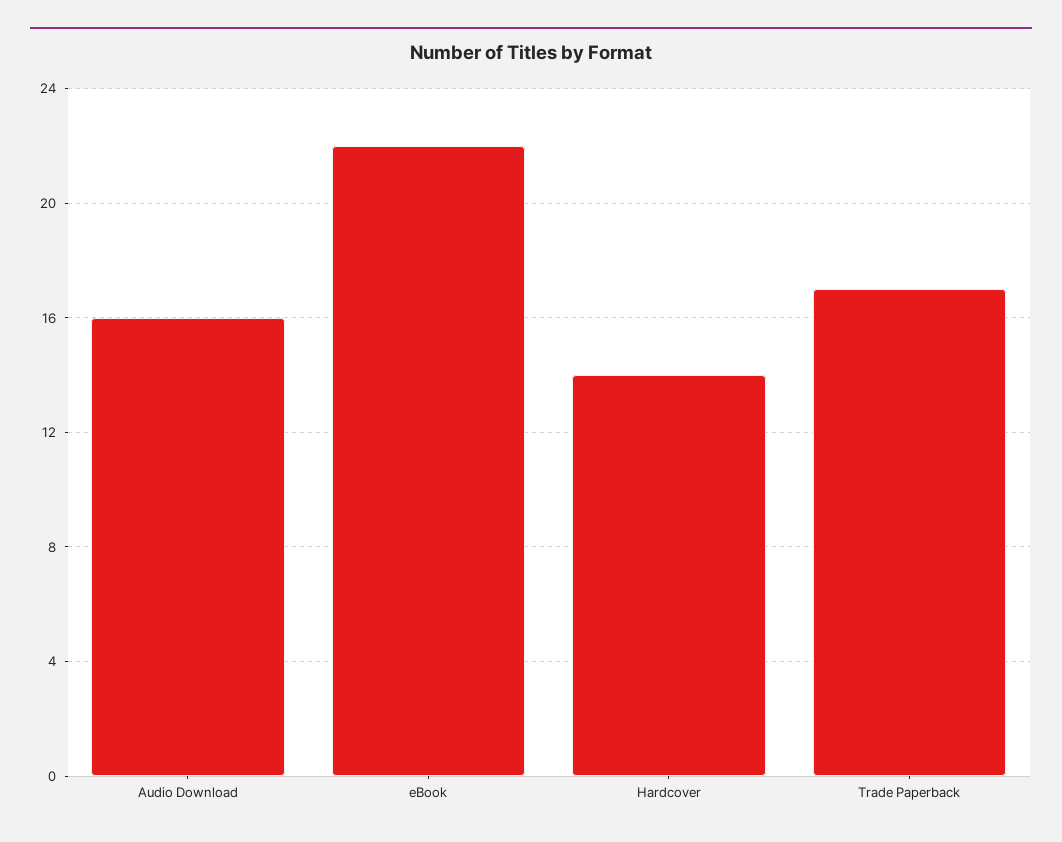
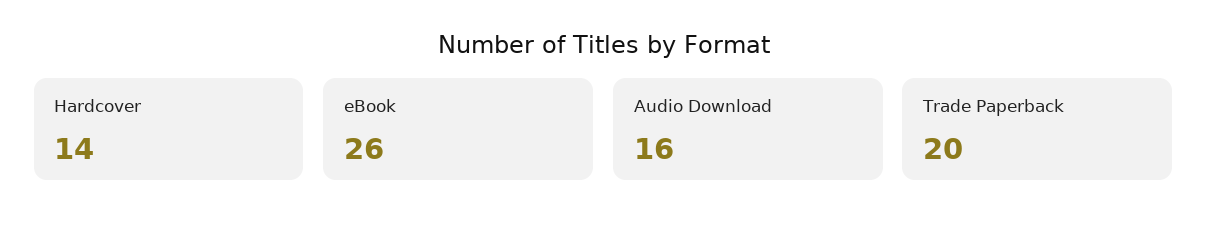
eBook: 22 -> 26
Trade Paperback: 17 -> 20

